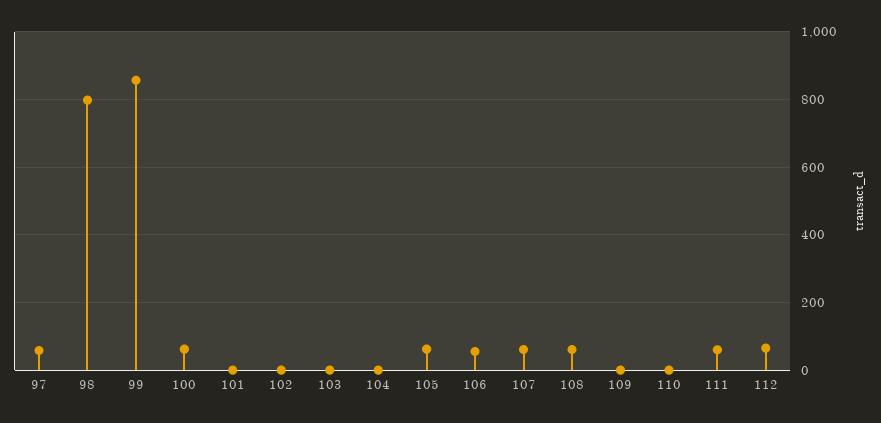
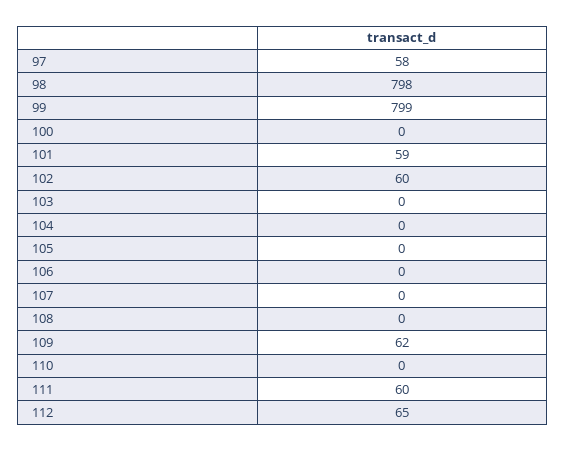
99: 860 -> 799
100: 60 -> 0
101: 0 -> 59
102: 0 -> 60
105: 60 -> 0
106: 60 -> 0
107: 60 -> 0
108: 60 -> 0
109: 0 -> 62

